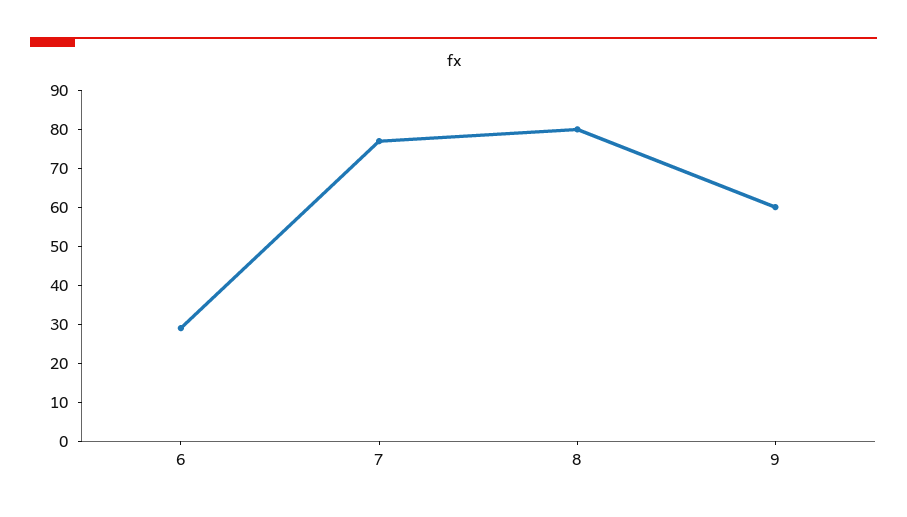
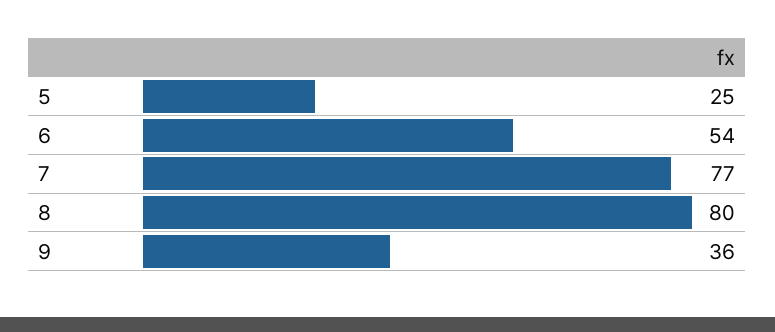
6: 30 -> 54
9: 60 -> 36
5: none -> 25

